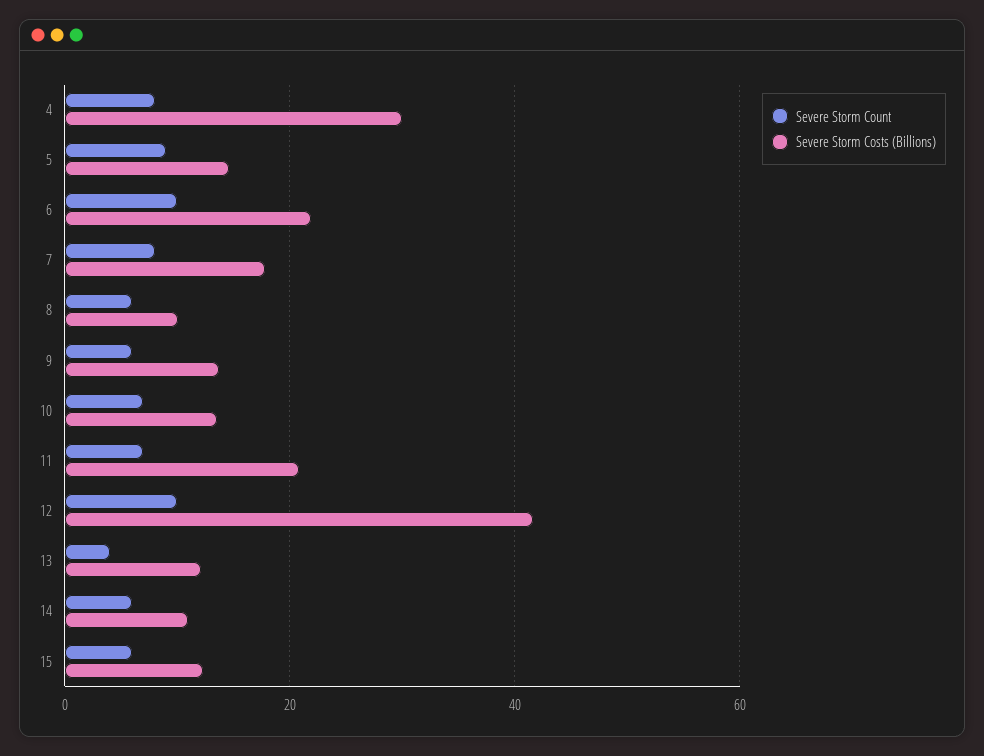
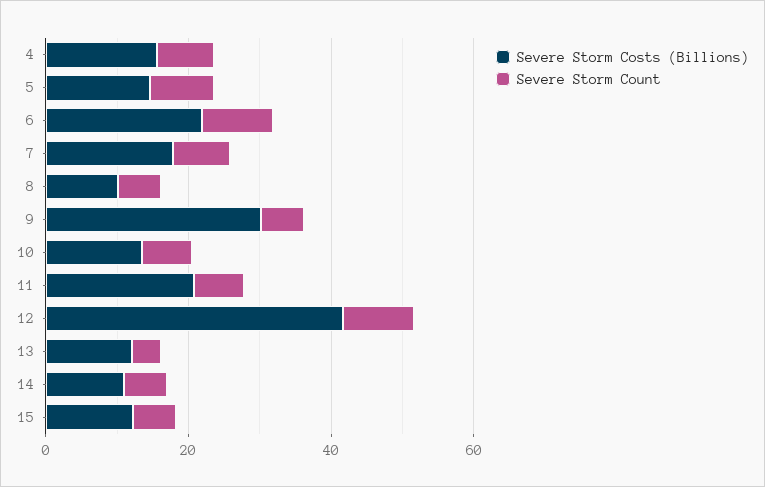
Severe Storm Costs (Billions), 4: 30 -> 15
Severe Storm Costs (Billions), 9: 14 -> 30

